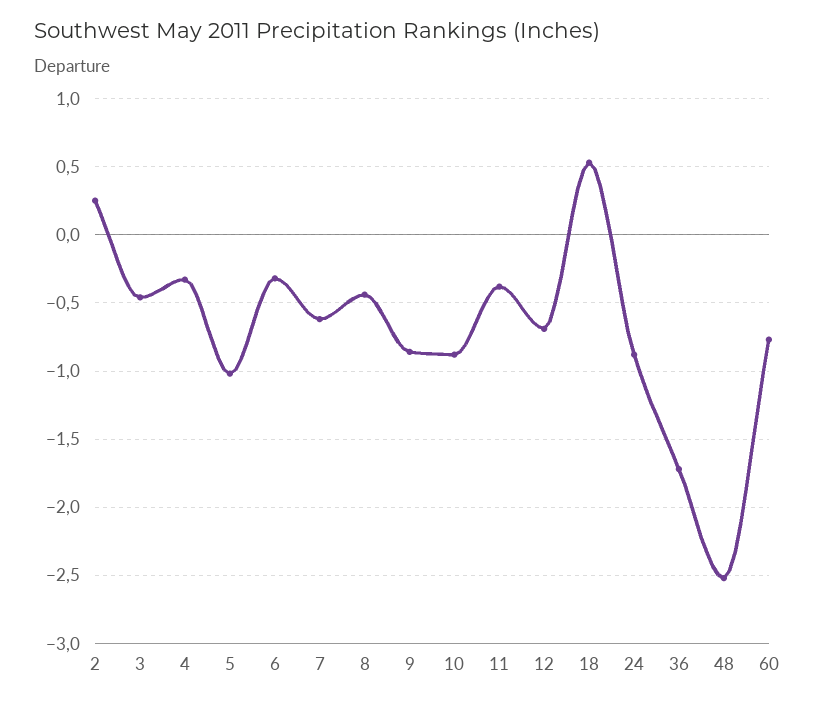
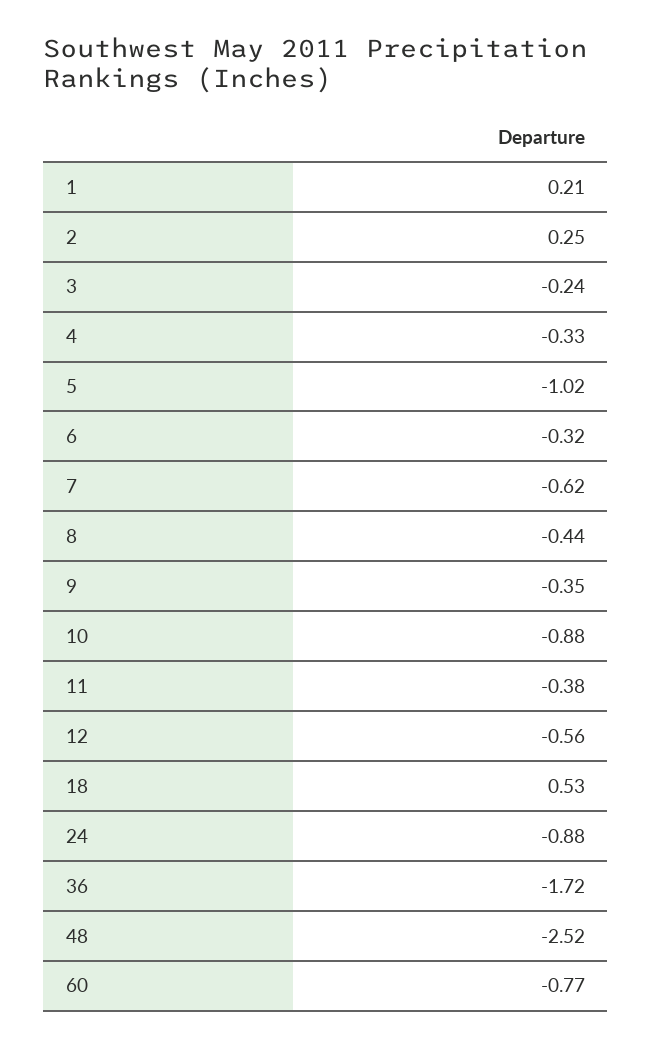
3: -0.45 -> -0.24
9: -0.85 -> -0.35
12: -0.7 -> -0.56
1: none -> 0.21

